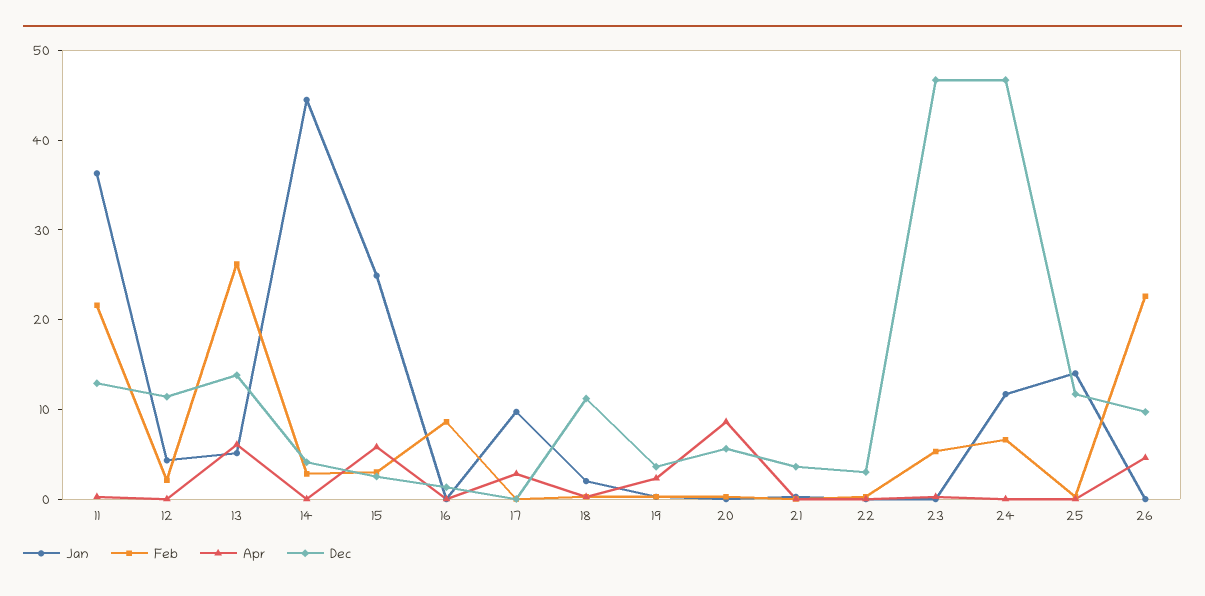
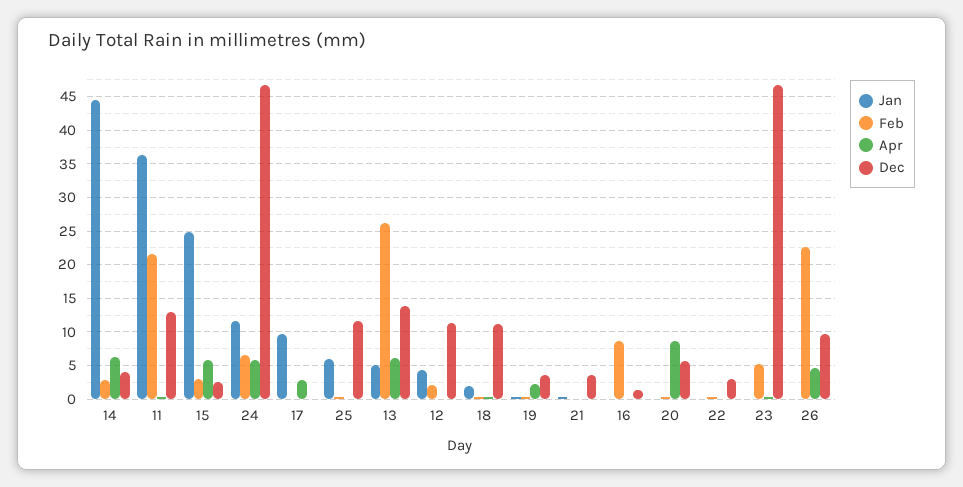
Apr, 14: 0 -> 6
Apr, 24: 0 -> 6
Jan, 25: 14 -> 6

